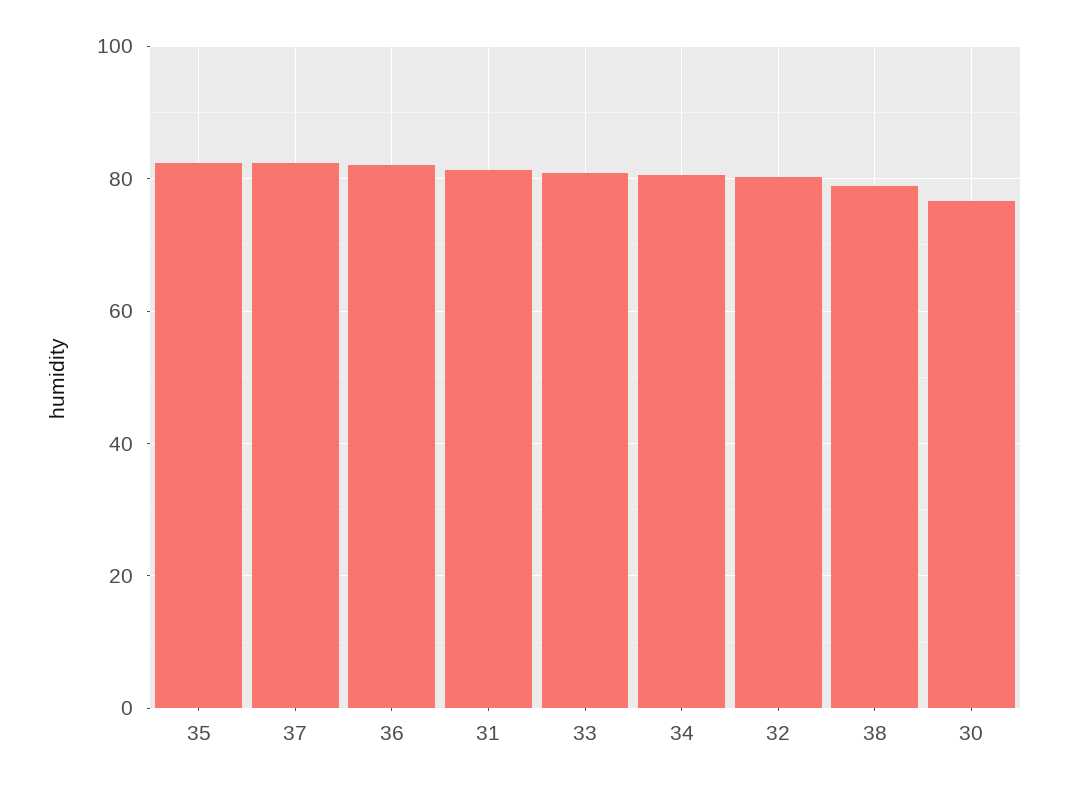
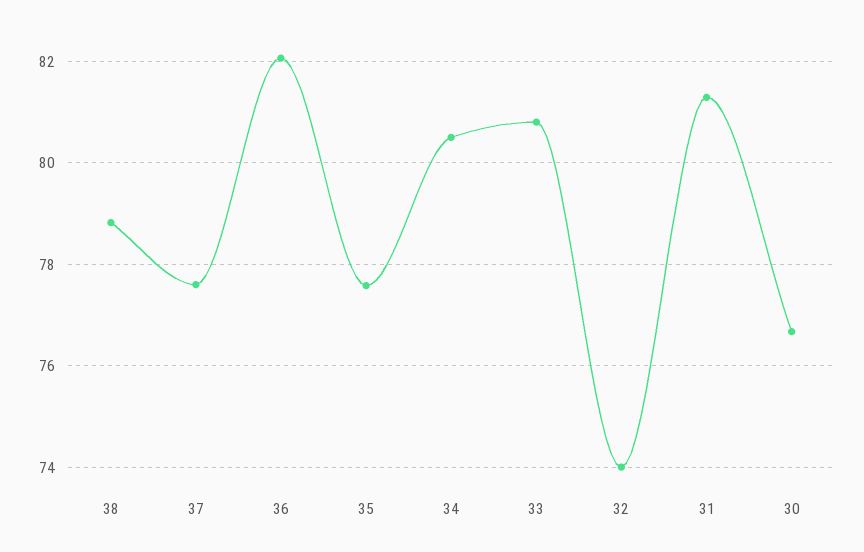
35: 82 -> 77.6
37: 82 -> 77.6
32: 80 -> 74

